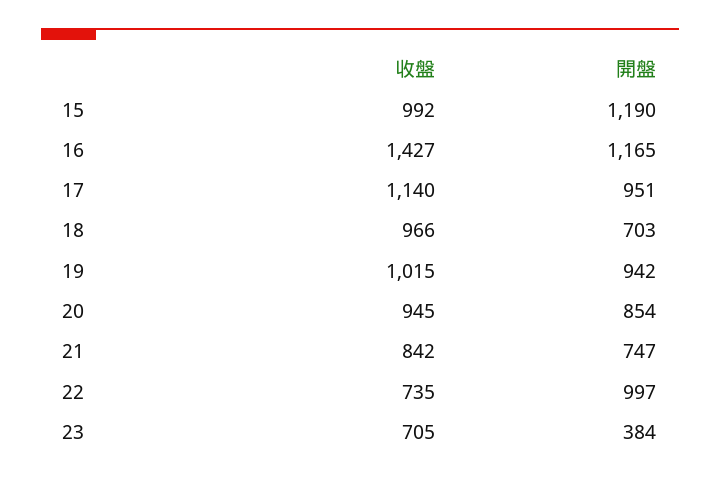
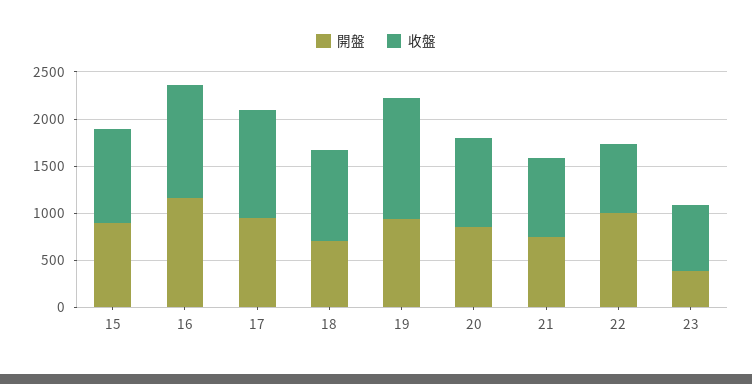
開盤, 15: 1190 -> 900
收盤, 16: 1427 -> 1200
收盤, 19: 1015 -> 1300

